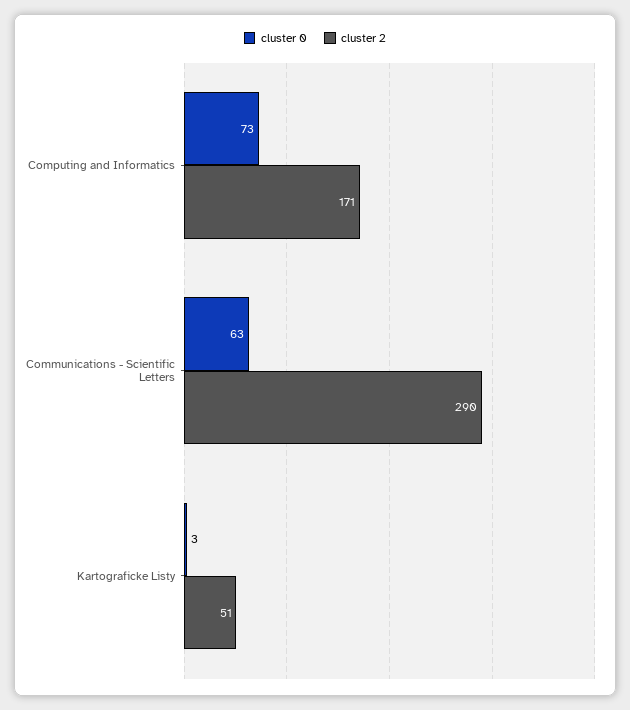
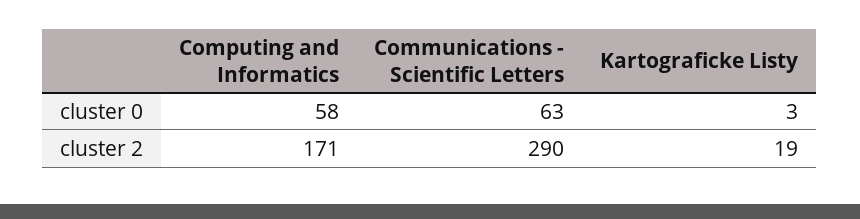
cluster 0, Computing and Informatics: 73 -> 58
cluster 2, Kartograficke Listy: 51 -> 19

